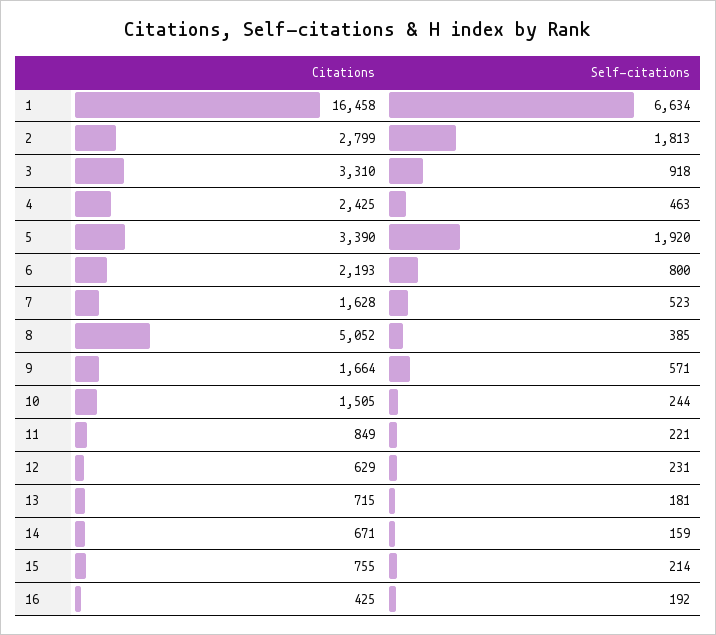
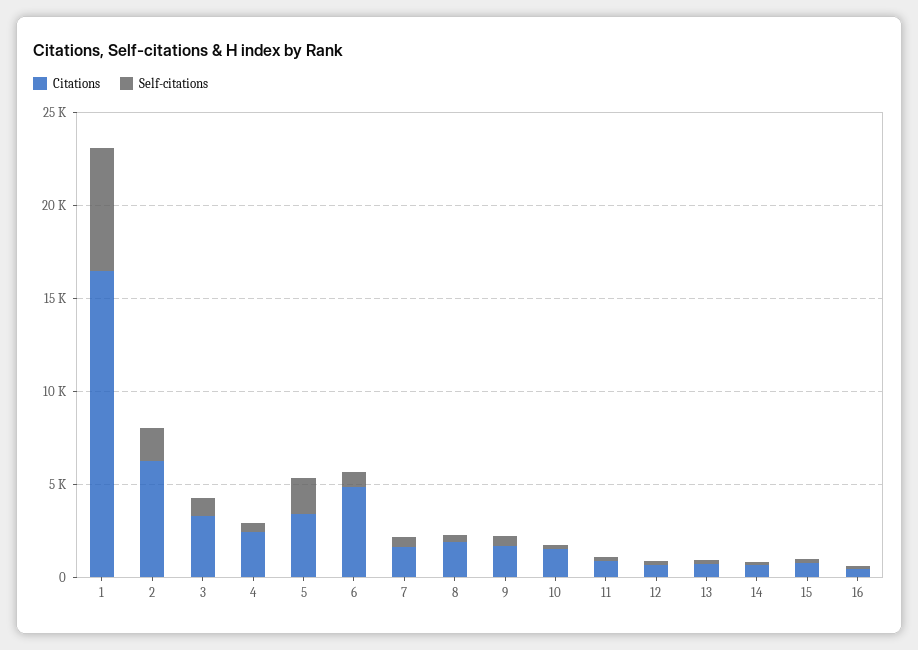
Citations, 2: 2799 -> 6000
Citations, 6: 2193 -> 5000
Citations, 8: 5052 -> 2000

